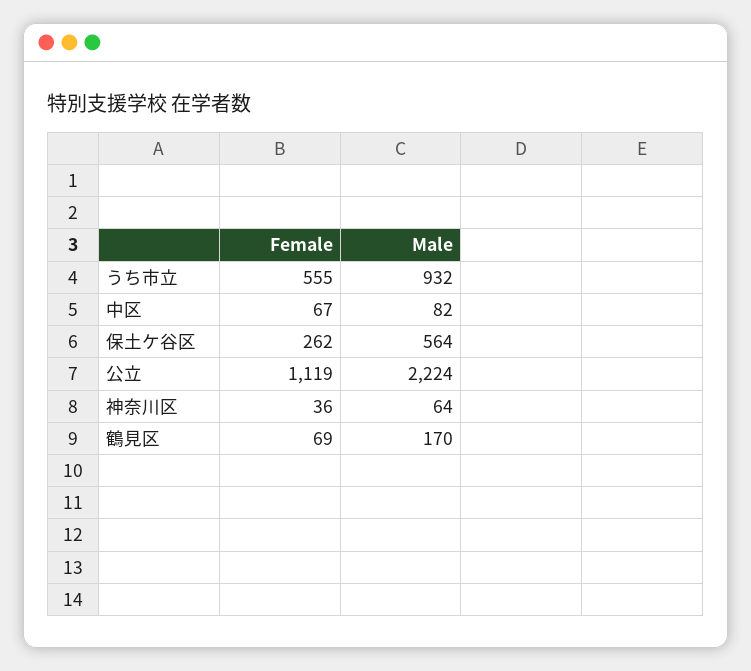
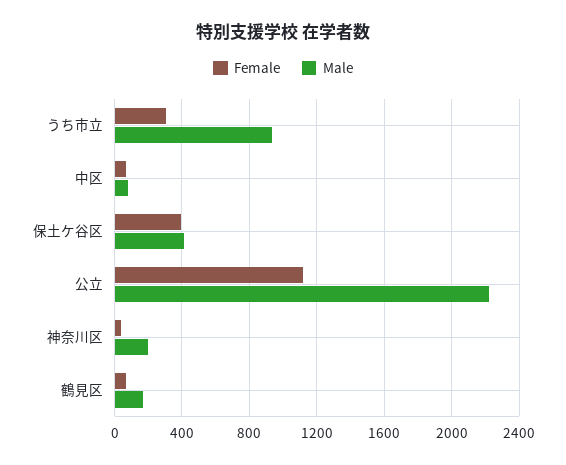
Female, うち市立: 555 -> 300
Female, 保土ケ谷区: 262 -> 400
Male, 保土ケ谷区: 564 -> 400
Male, 神奈川区: 64 -> 200

